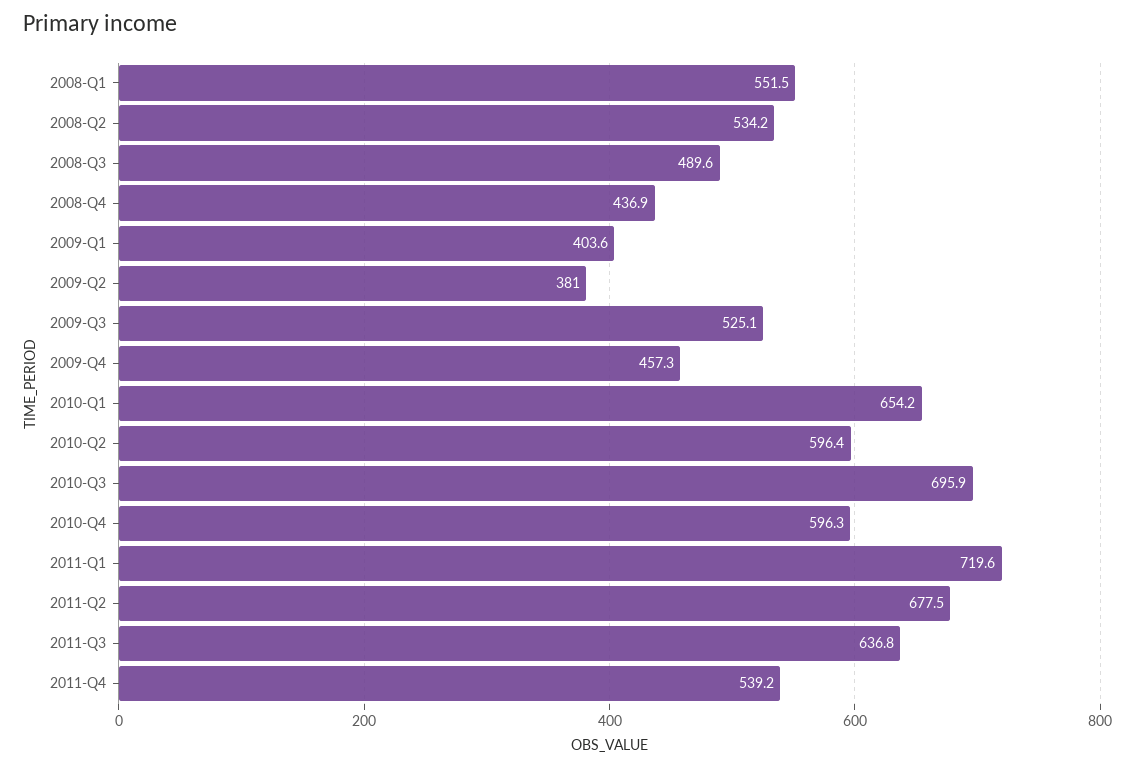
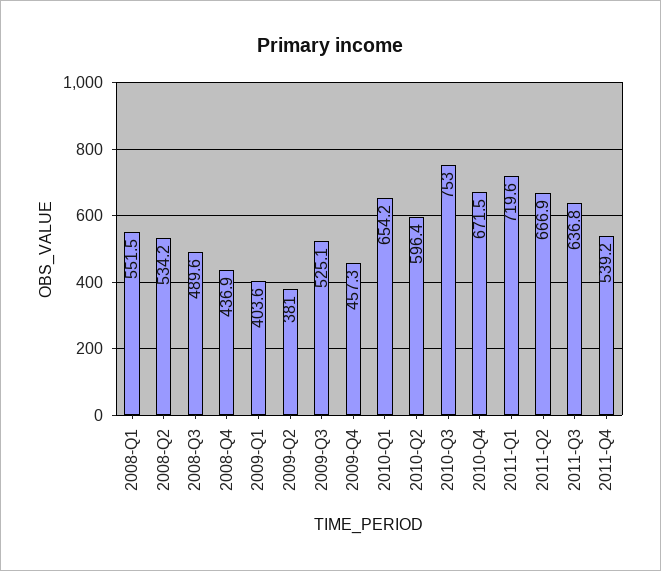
2010-Q3: 695.9 -> 753
2010-Q4: 596.3 -> 671.5
2011-Q2: 677.5 -> 666.9

